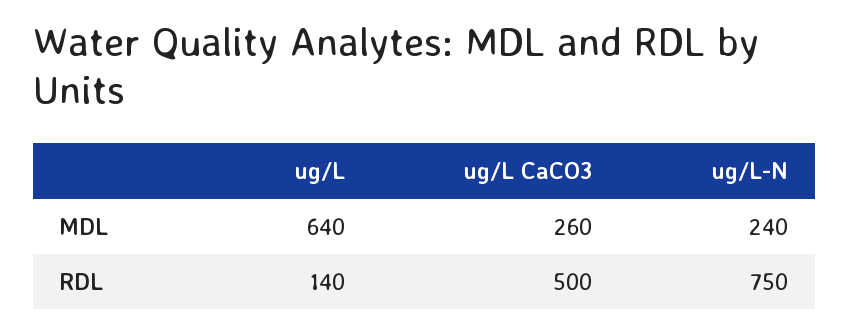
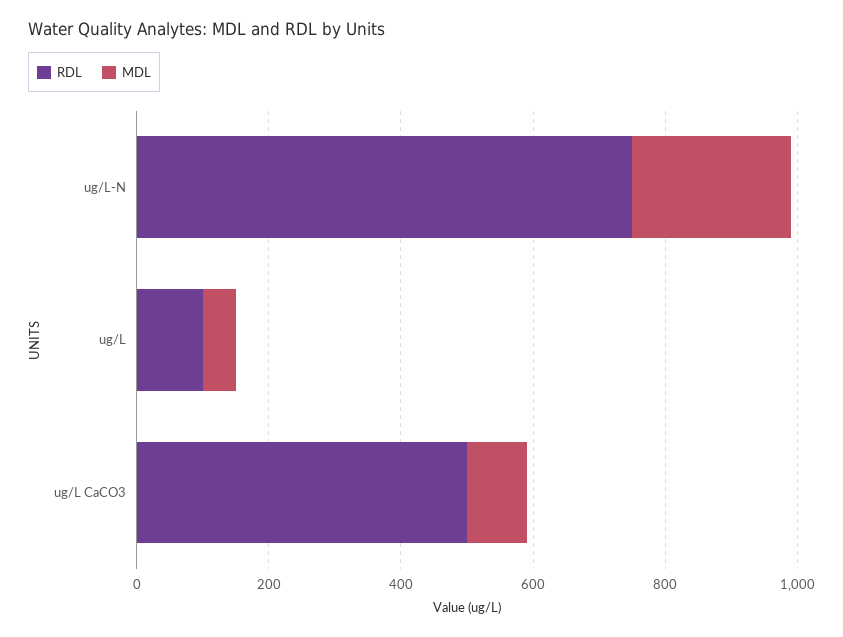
MDL, ug/L: 640 -> 50
MDL, ug/L CaCO3: 260 -> 100
RDL, ug/L: 140 -> 100

